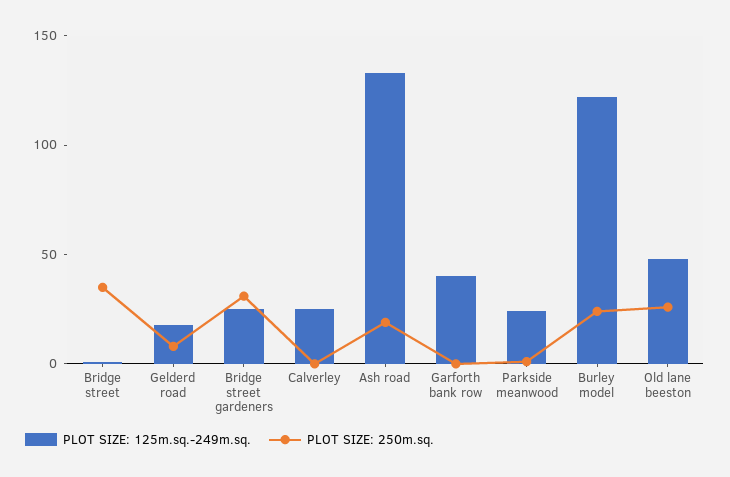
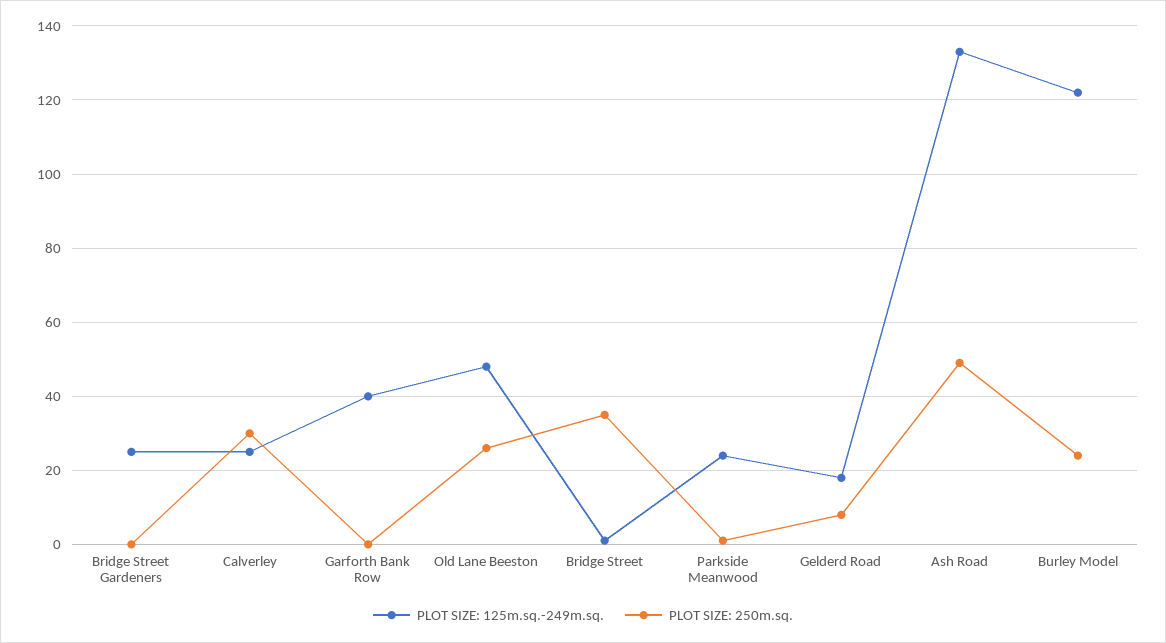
PLOT SIZE: 250m.sq., Bridge street gardeners: 30 -> 0
PLOT SIZE: 250m.sq., Calverley: 0 -> 30
PLOT SIZE: 250m.sq., Ash road: 20 -> 50

